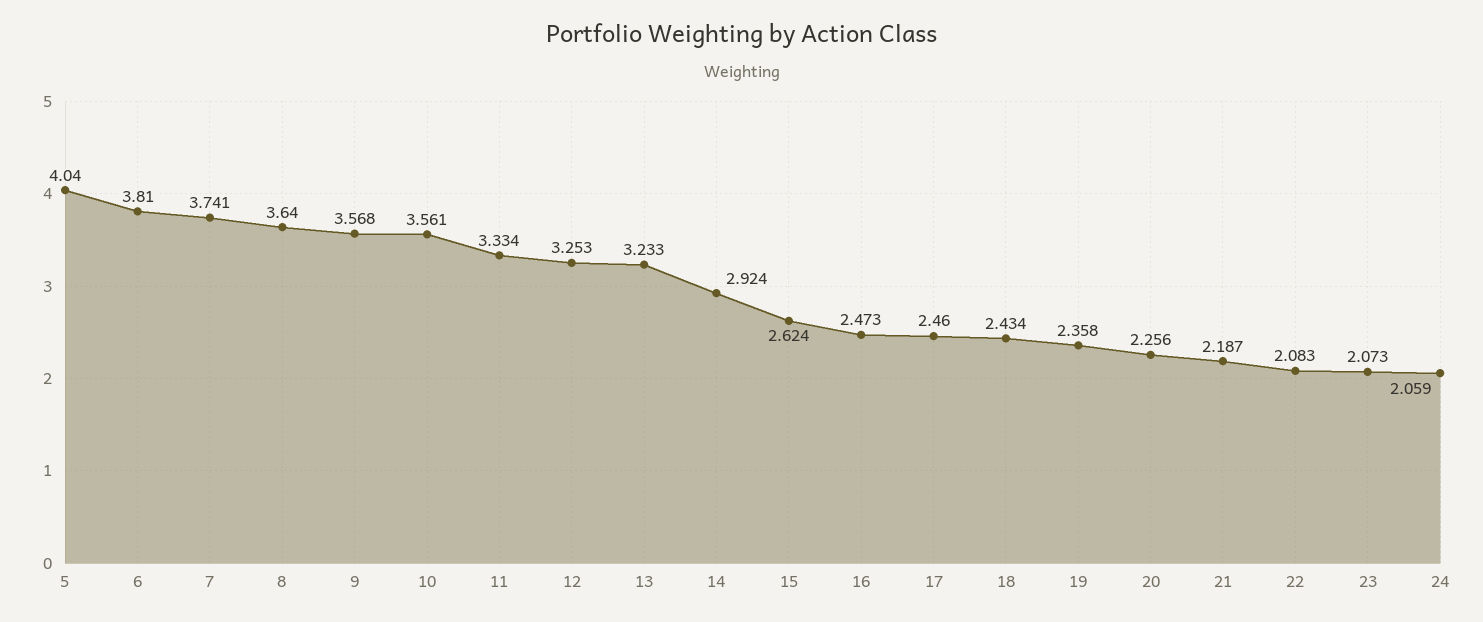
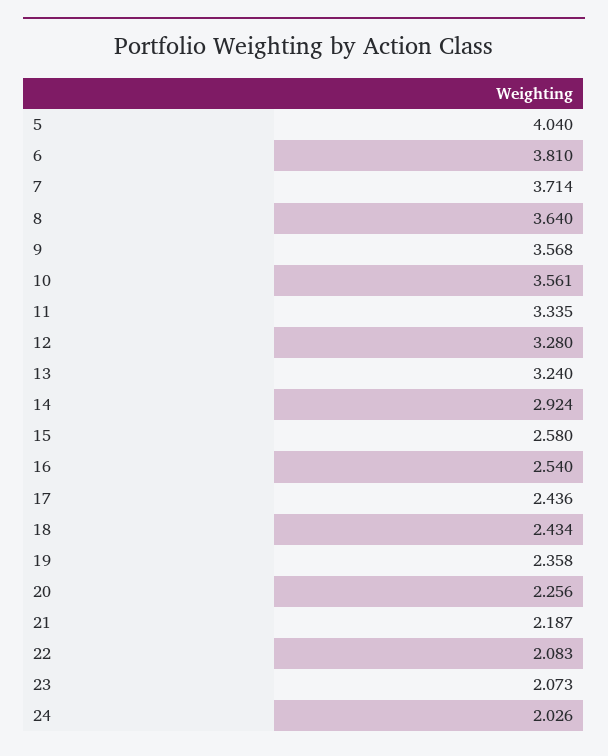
7: 3.741 -> 3.714
11: 3.334 -> 3.335
12: 3.253 -> 3.28
13: 3.233 -> 3.24
15: 2.624 -> 2.58
16: 2.473 -> 2.54
17: 2.46 -> 2.436
24: 2.059 -> 2.026

